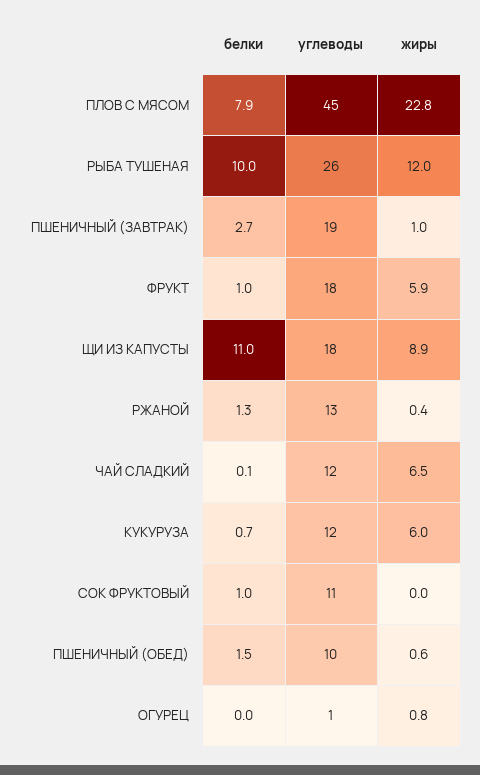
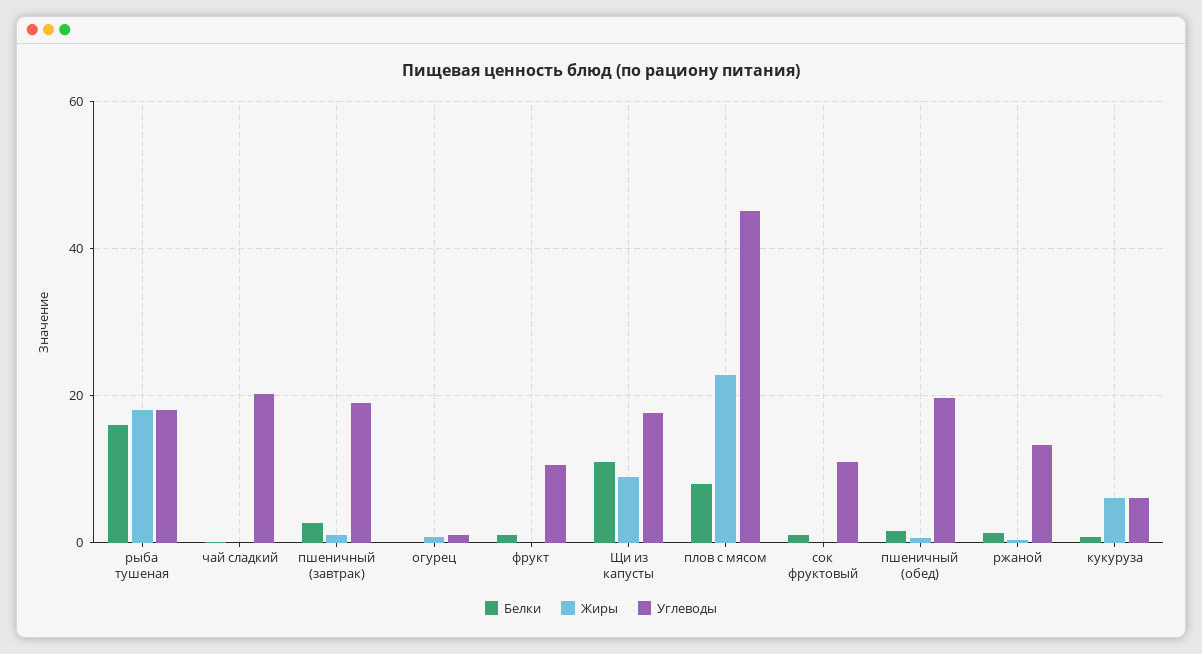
белки, РЫБА ТУШЕНАЯ: 10 -> 16
углеводы, РЫБА ТУШЕНАЯ: 26 -> 18
жиры, РЫБА ТУШЕНАЯ: 12 -> 18
углеводы, ФРУКТ: 18 -> 10
жиры, ФРУКТ: 5.9 -> 0
углеводы, ЧАЙ СЛАДКИЙ: 12 -> 20
жиры, ЧАЙ СЛАДКИЙ: 6.5 -> 0
углеводы, КУКУРУЗА: 12 -> 6
углеводы, ПШЕНИЧНЫЙ (ОБЕД): 10 -> 20

